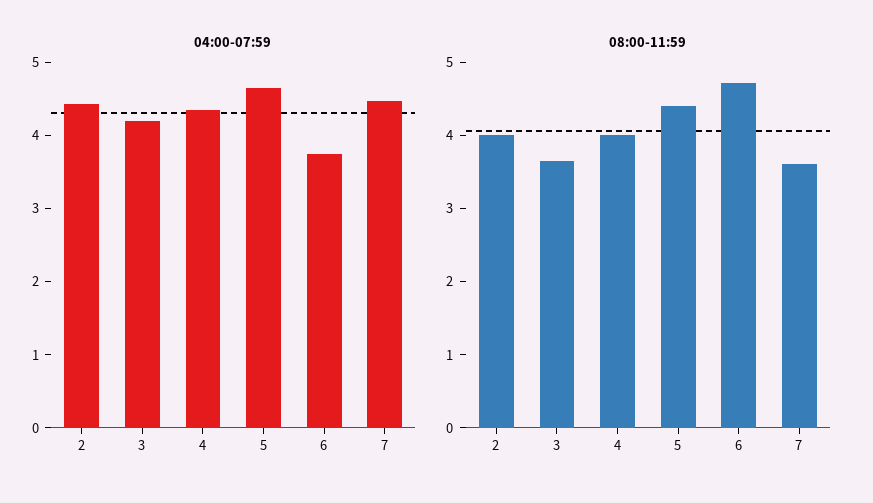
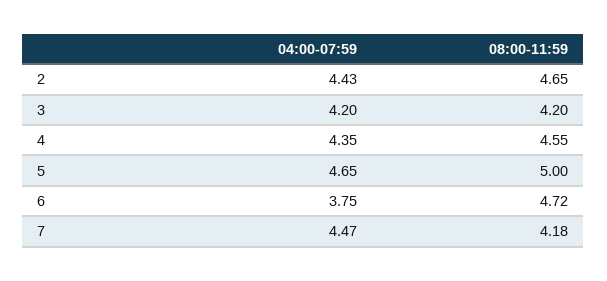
08:00-11:59, 2: 4 -> 4.65
08:00-11:59, 3: 3.6 -> 4.2
08:00-11:59, 4: 4 -> 4.55
08:00-11:59, 5: 4.4 -> 5
08:00-11:59, 7: 3.6 -> 4.18

